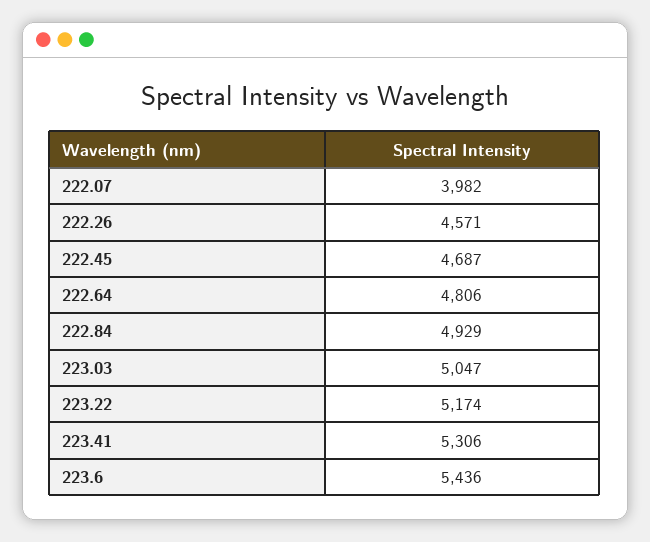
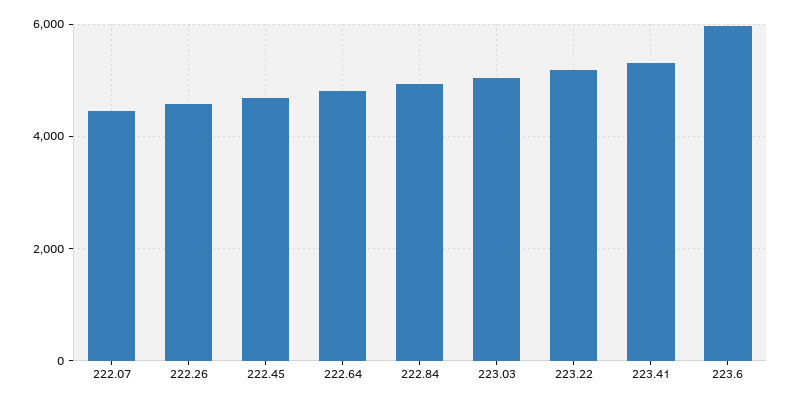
222.07: 3982 -> 4400
223.6: 5436 -> 6000

